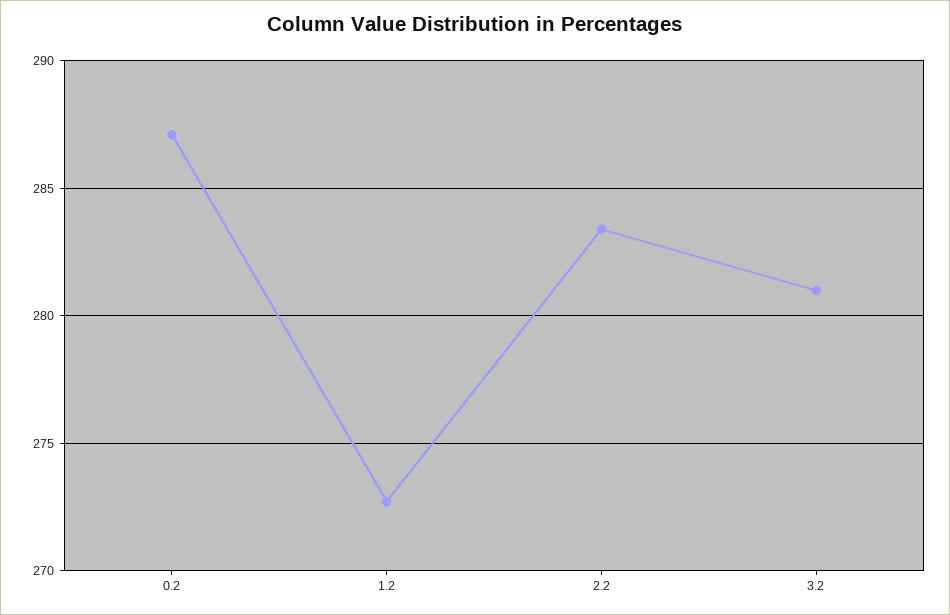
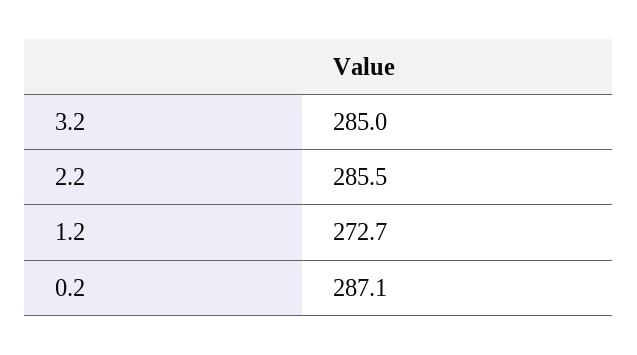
2.2: 283.5 -> 285.5
3.2: 281 -> 285

